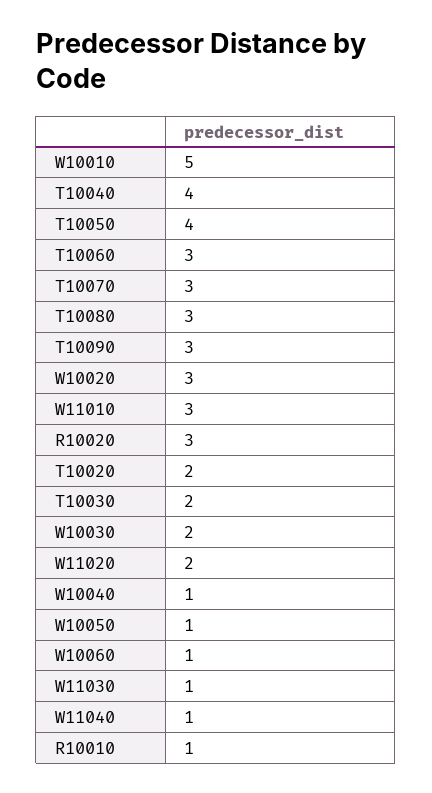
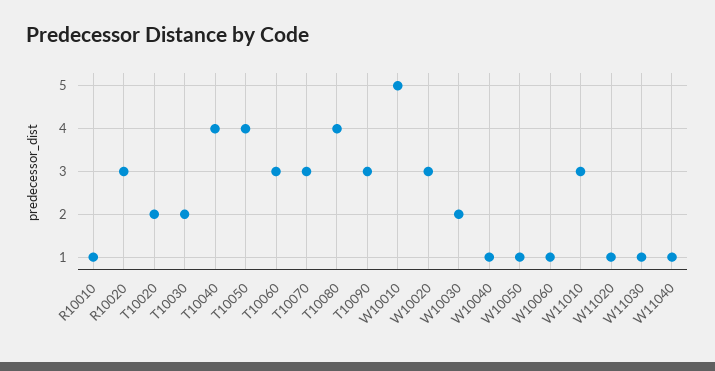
T10080: 3 -> 4
W11020: 2 -> 1

